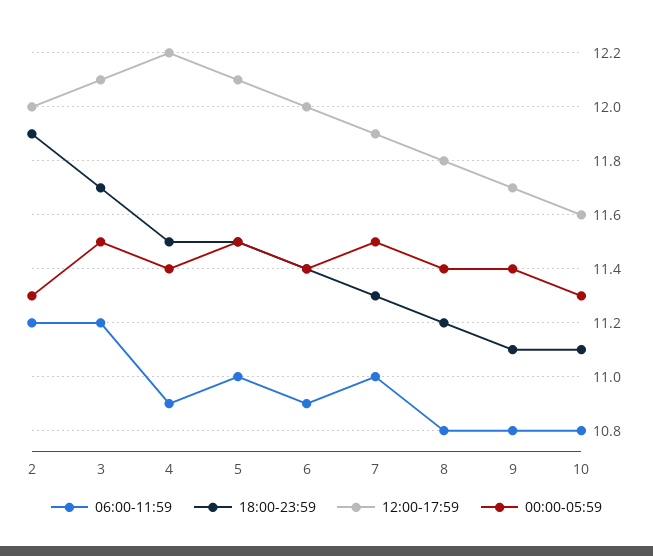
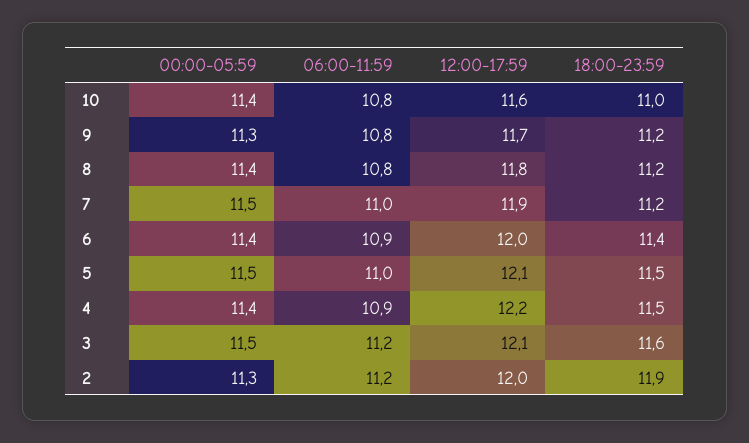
18:00-23:59, 3: 11.7 -> 11.6
18:00-23:59, 7: 11.3 -> 11.2
18:00-23:59, 9: 11.1 -> 11.2
00:00-05:59, 9: 11.4 -> 11.3
18:00-23:59, 10: 11.1 -> 11
00:00-05:59, 10: 11.3 -> 11.4

